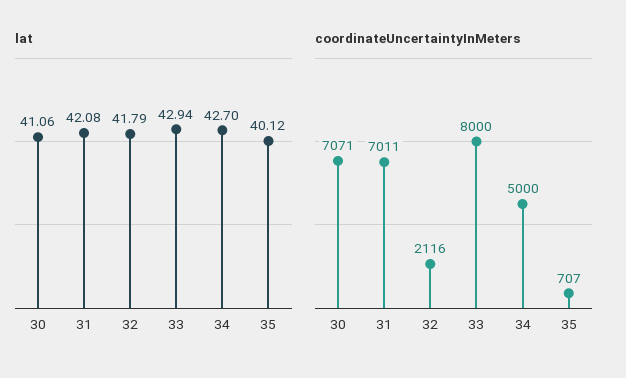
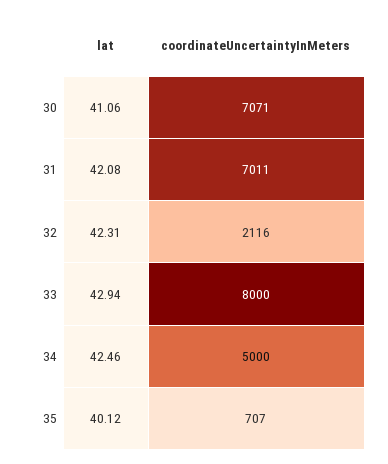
lat, 32: 41.79 -> 42.31
lat, 34: 42.7 -> 42.46

